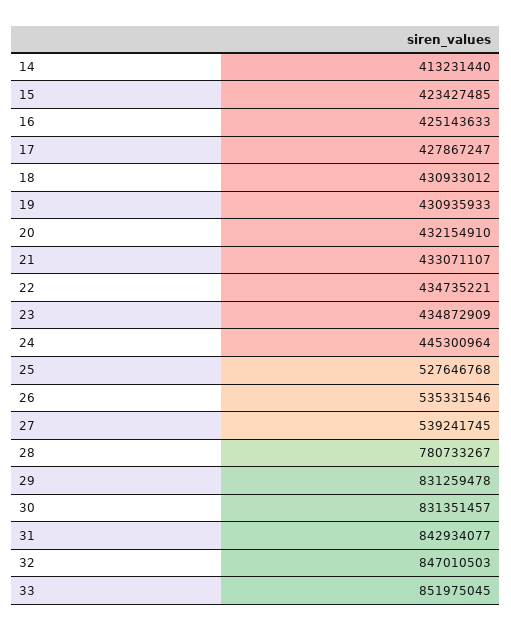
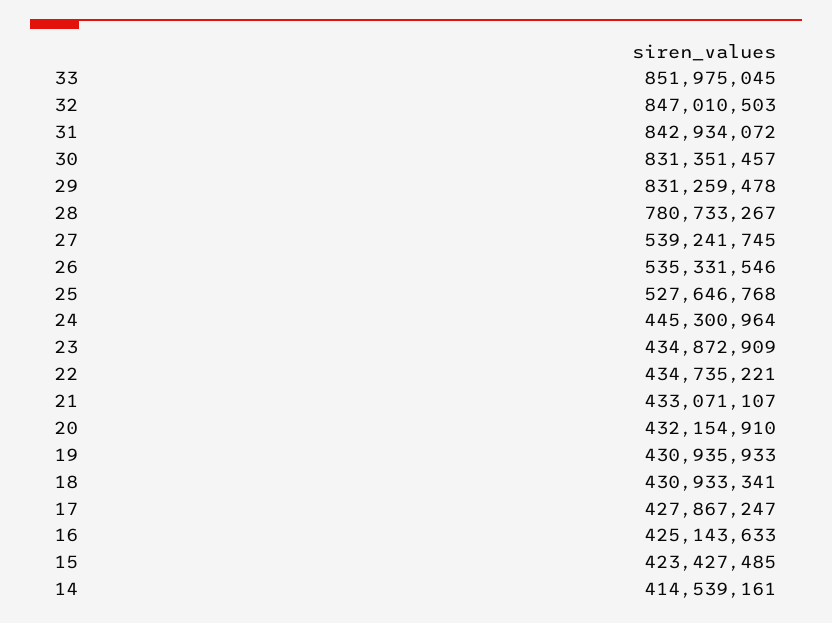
14: 413231440 -> 414539161
18: 430933012 -> 430933341
31: 842934077 -> 842934072

